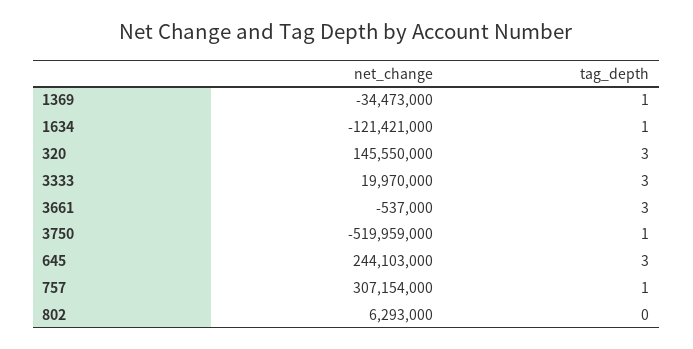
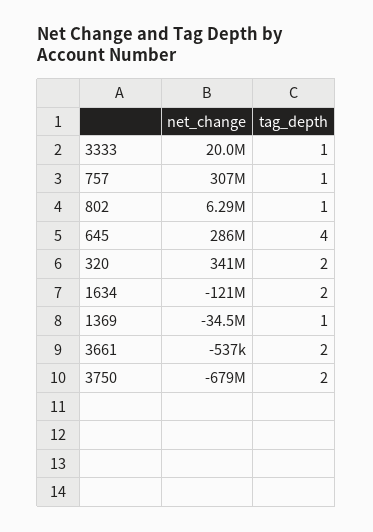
tag_depth, 1634: 1 -> 2
net_change, 320: 145550000 -> 341000000
tag_depth, 320: 3 -> 2
tag_depth, 3333: 3 -> 1
tag_depth, 3661: 3 -> 2
net_change, 3750: -519959000 -> -679000000
tag_depth, 3750: 1 -> 2
net_change, 645: 244103000 -> 286000000
tag_depth, 645: 3 -> 4
tag_depth, 802: 0 -> 1

